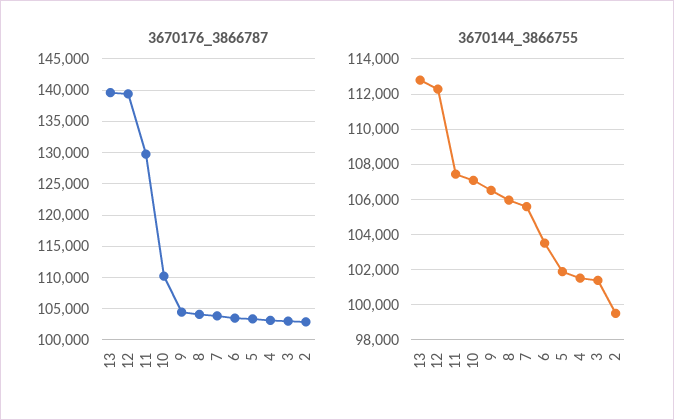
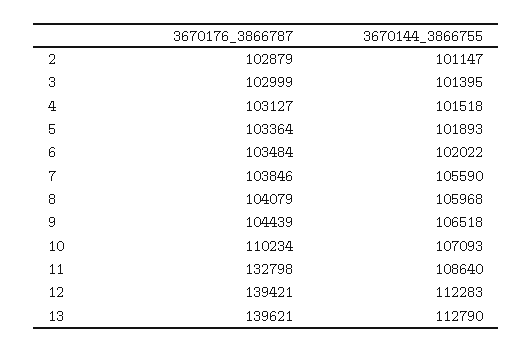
3670176_3866787, 11: 130000 -> 132798
3670144_3866755, 11: 107500 -> 108640
3670144_3866755, 6: 103500 -> 102022
3670144_3866755, 2: 99500 -> 101147

